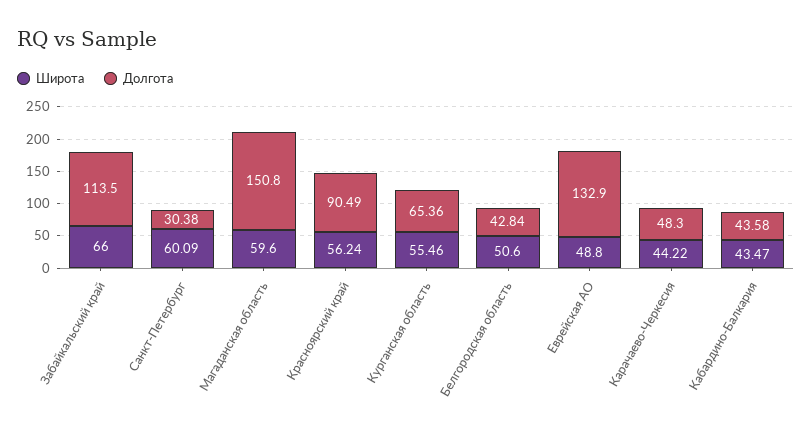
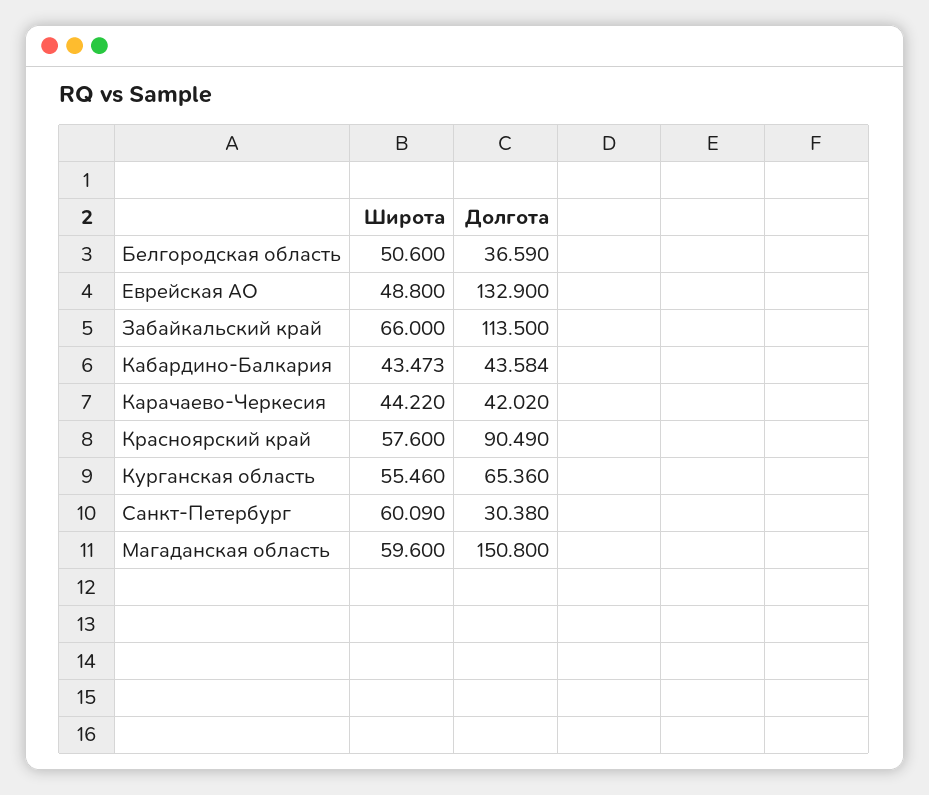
Широта, Красноярский край: 56.24 -> 57.6
Долгота, Белгородская область: 42.84 -> 36.59
Долгота, Карачаево-Черкесия: 48.3 -> 42.02

